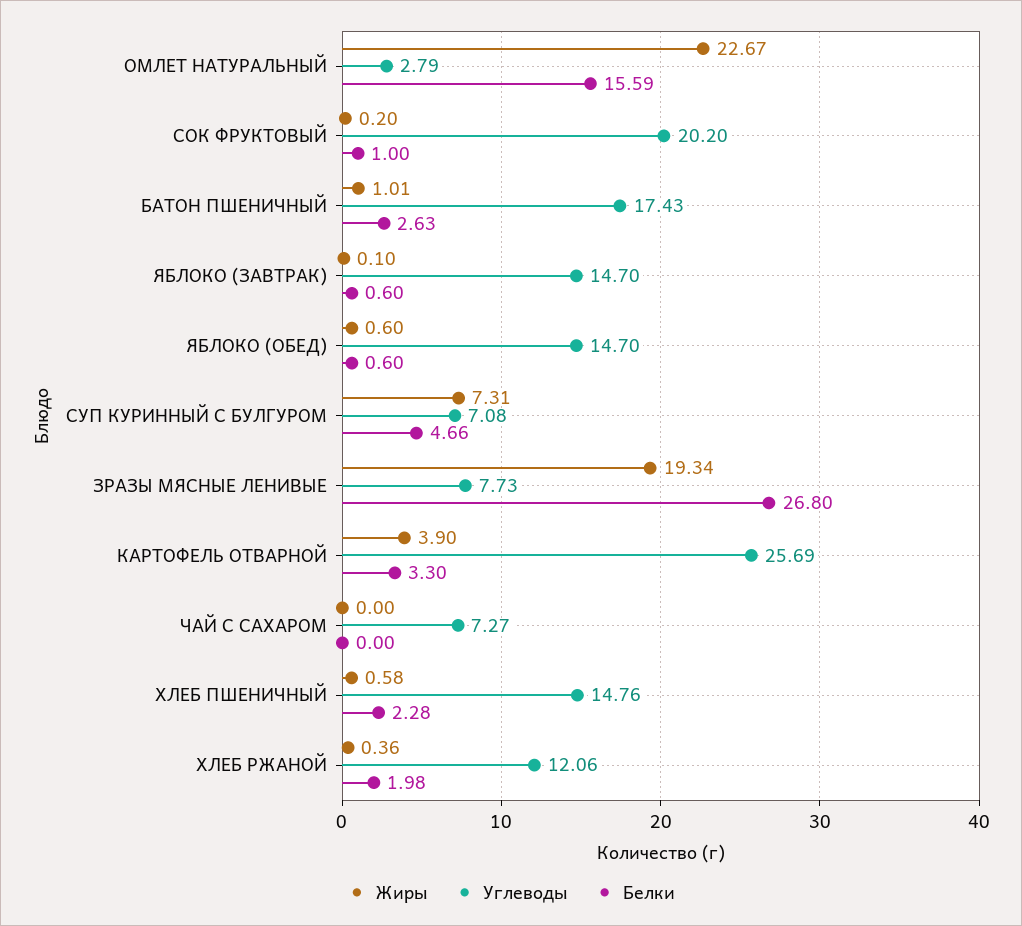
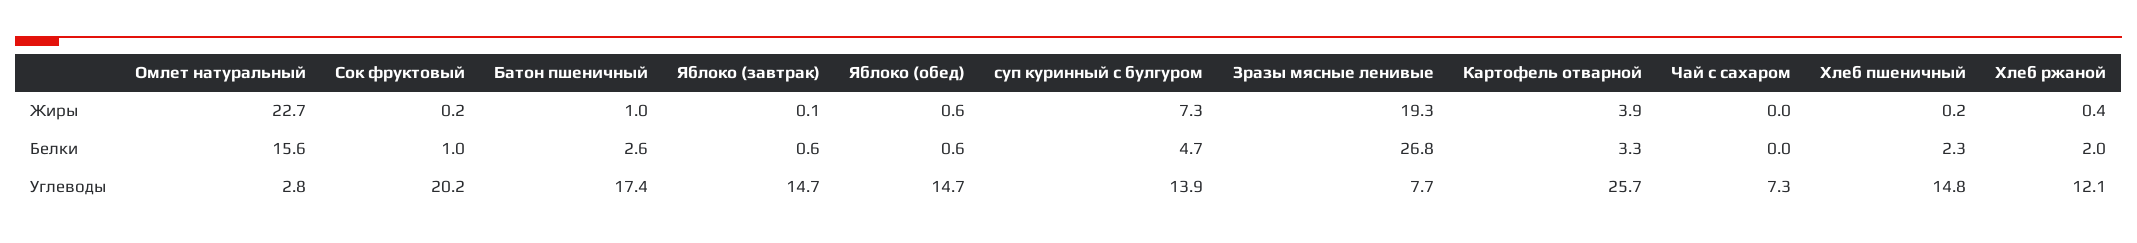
Углеводы, СУП КУРИННЫЙ С БУЛГУРОМ: 7.08 -> 13.9
Жиры, ХЛЕБ ПШЕНИЧНЫЙ: 0.58 -> 0.2

